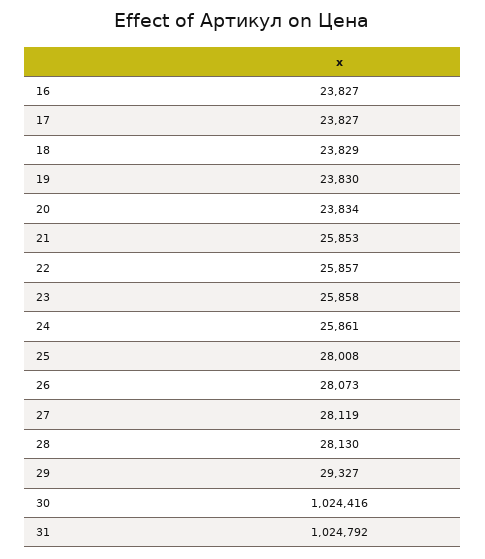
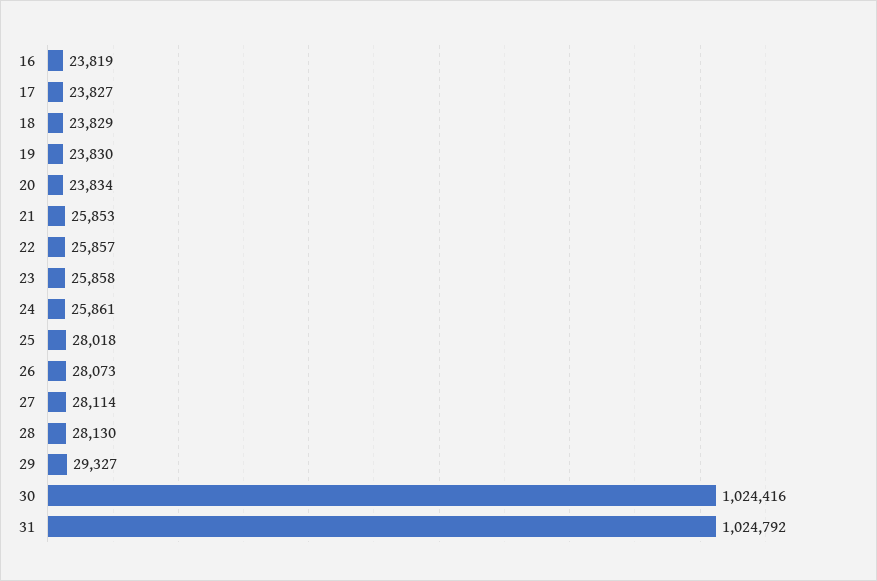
16: 23827 -> 23819
25: 28008 -> 28018
27: 28119 -> 28114

